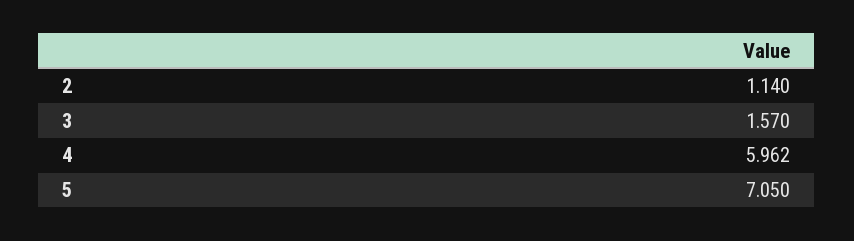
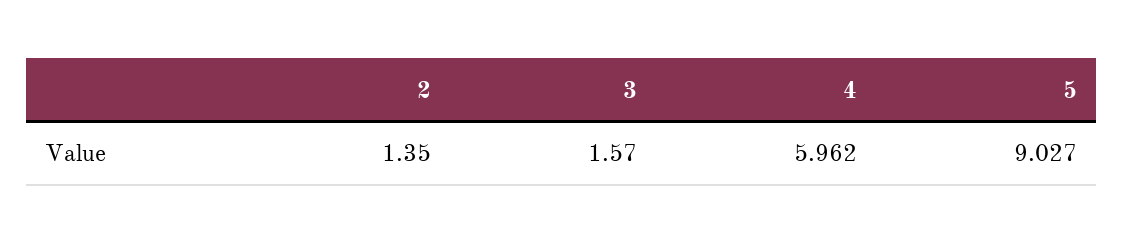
2: 1.14 -> 1.35
5: 7.05 -> 9.027

